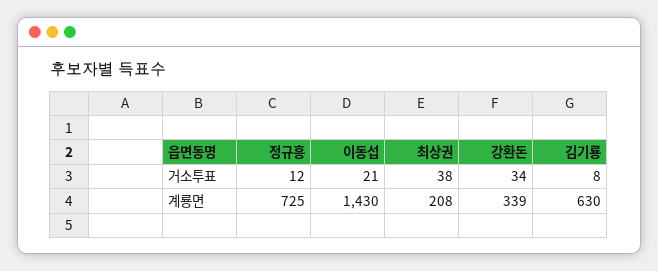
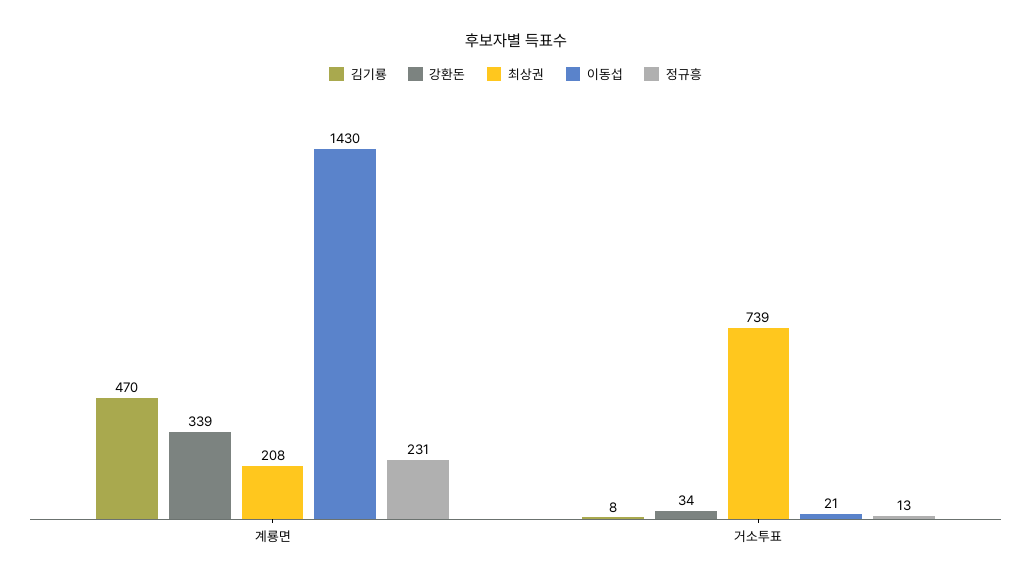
정규흥, 거소투표: 12 -> 13
최상권, 거소투표: 38 -> 739
정규흥, 계룡면: 725 -> 231
김기룡, 계룡면: 630 -> 470

